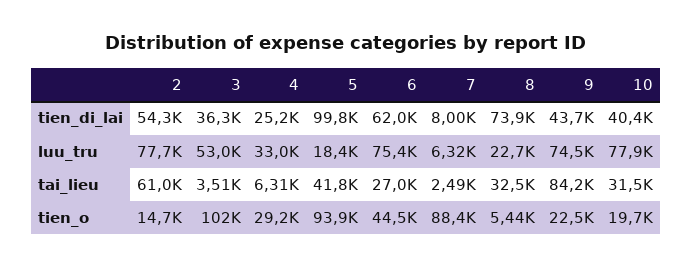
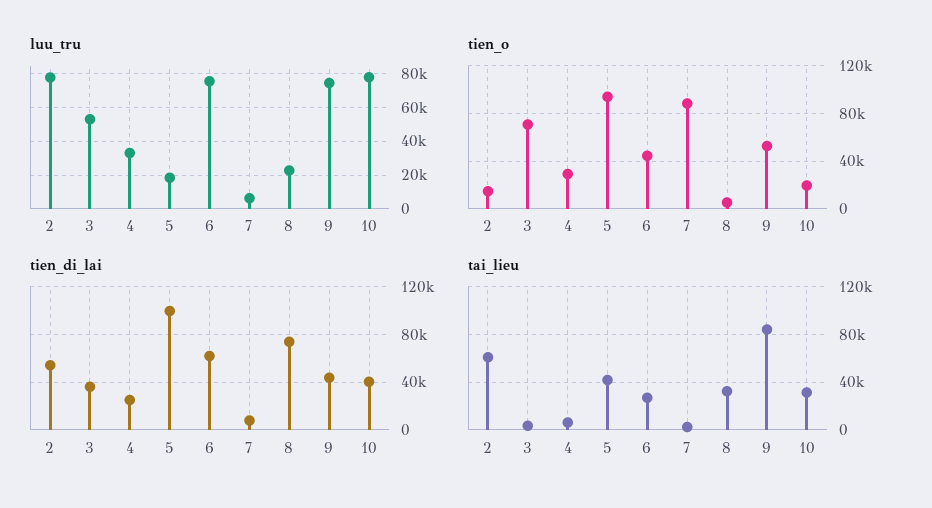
tien_o, 3: 102000 -> 70000
tien_o, 9: 22500 -> 50000

